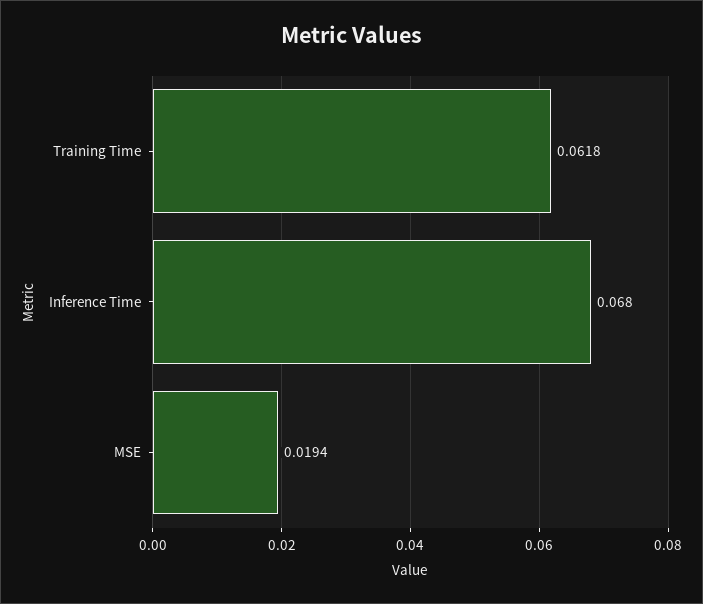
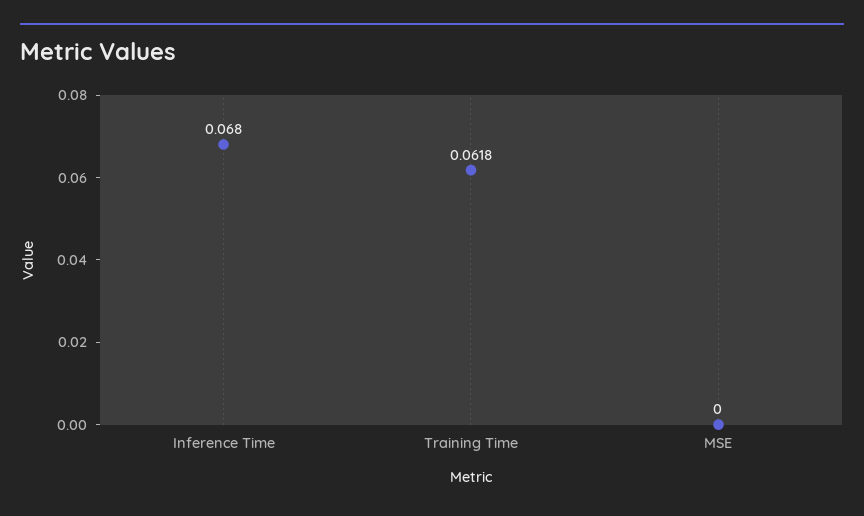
MSE: 0.0194 -> 0

